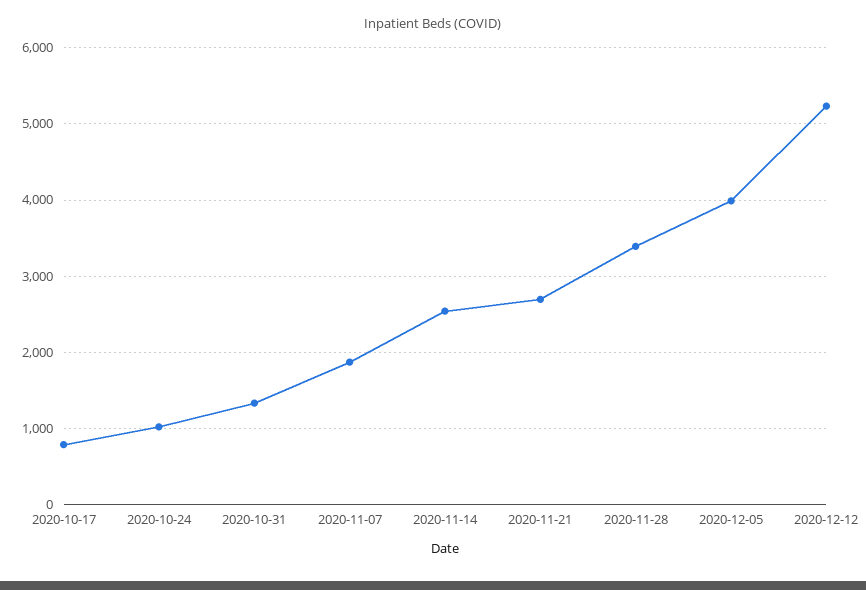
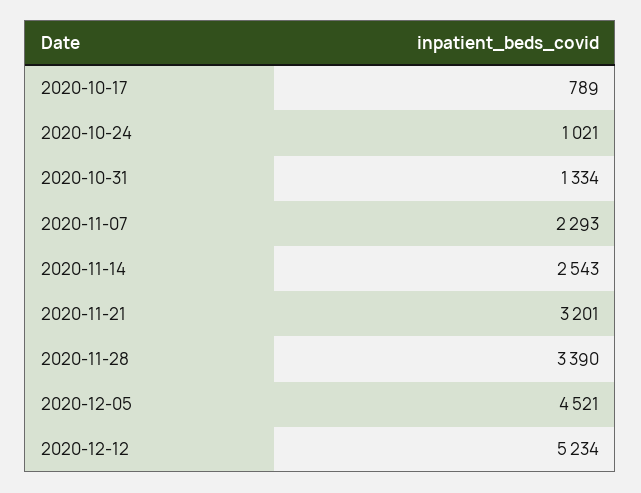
2020-11-07: 1900 -> 2293
2020-11-21: 2700 -> 3201
2020-12-05: 4000 -> 4521

